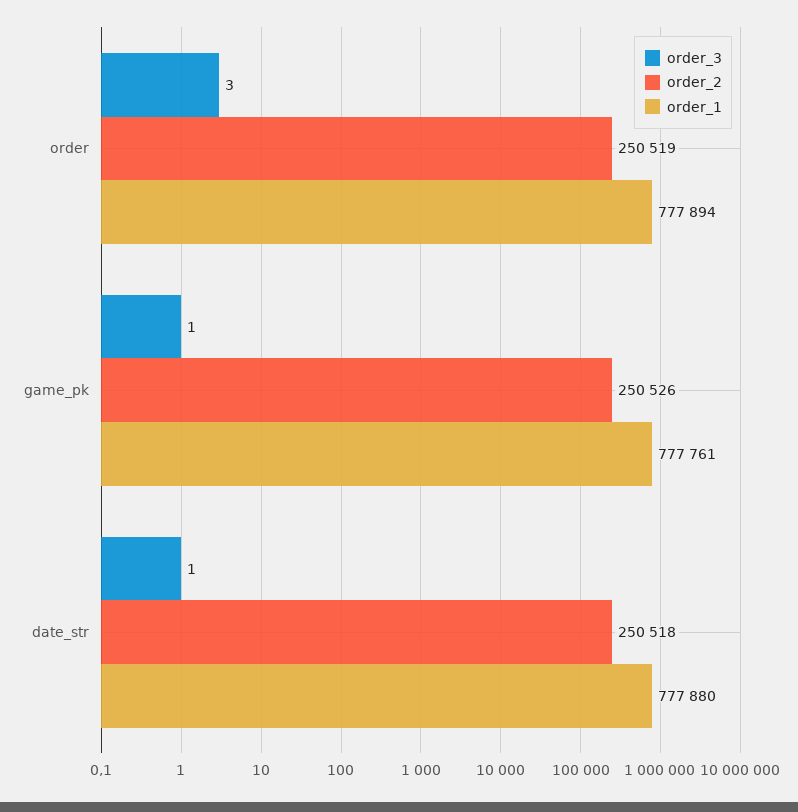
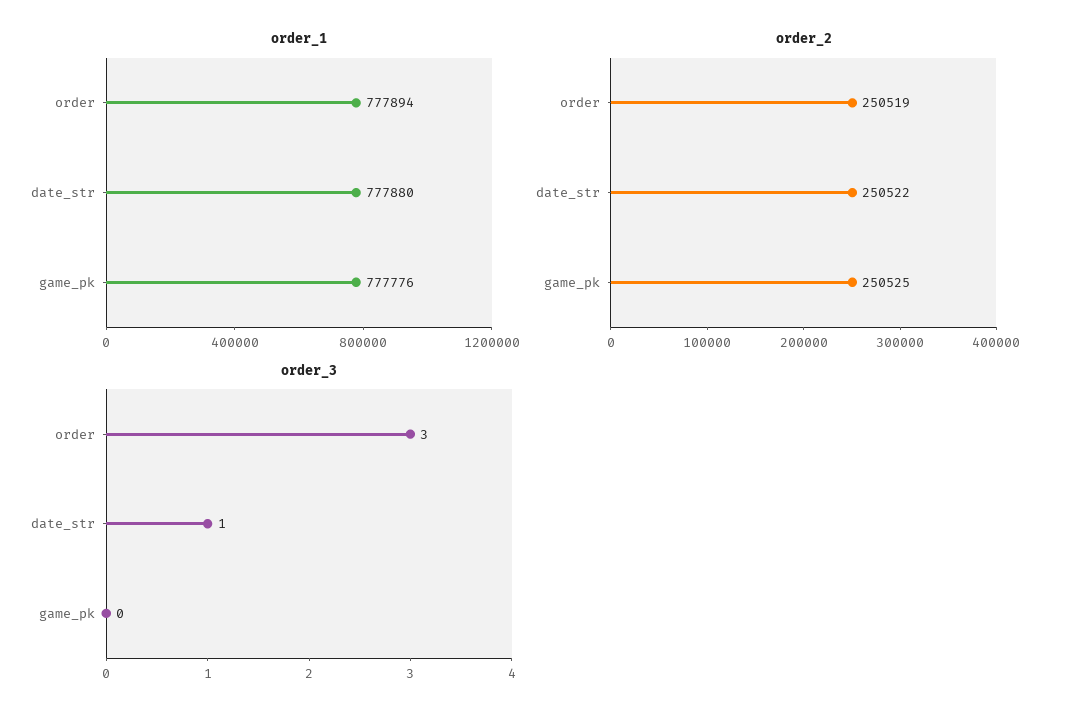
order_3, game_pk: 1 -> 0
order_2, game_pk: 250526 -> 250525
order_1, game_pk: 777761 -> 777776
order_2, date_str: 250518 -> 250522

